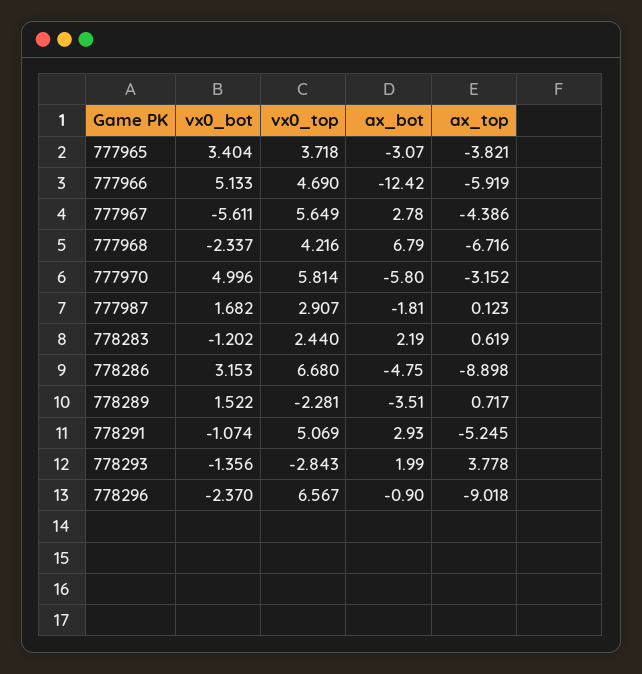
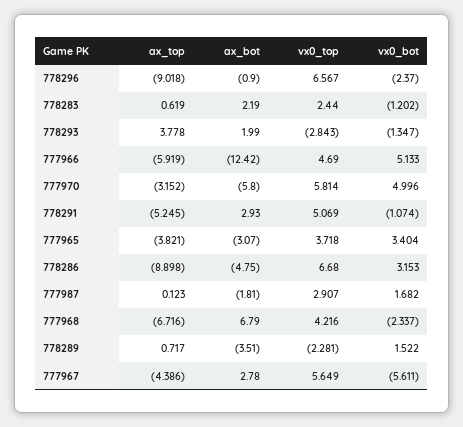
vx0_bot, 778293: -1.356 -> -1.347

